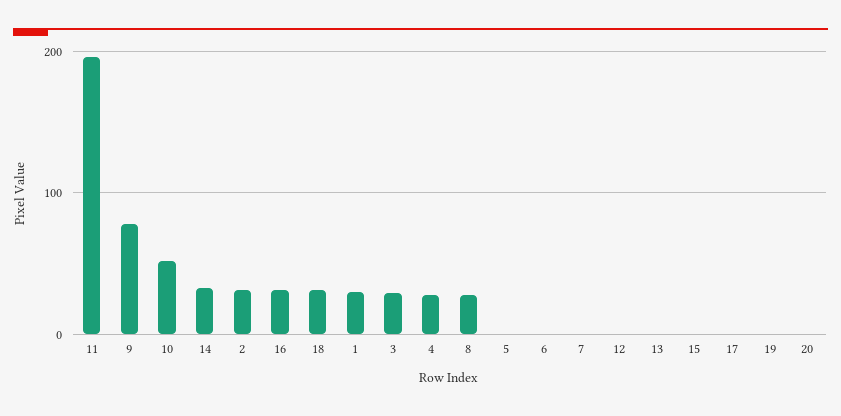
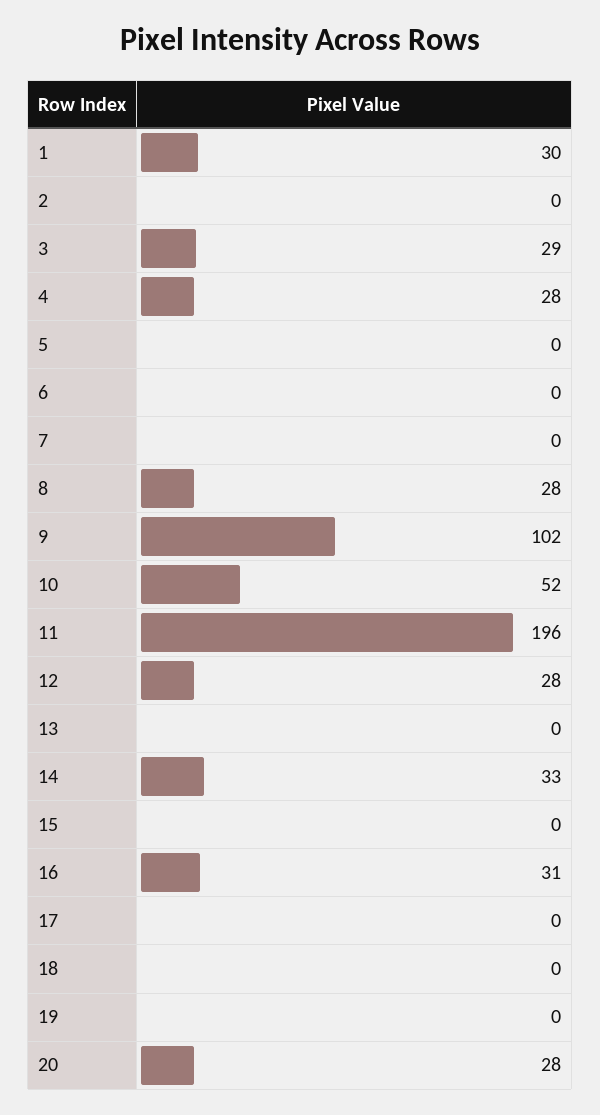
9: 80 -> 102
2: 30 -> 0
18: 30 -> 0
12: 0 -> 28
20: 0 -> 28

